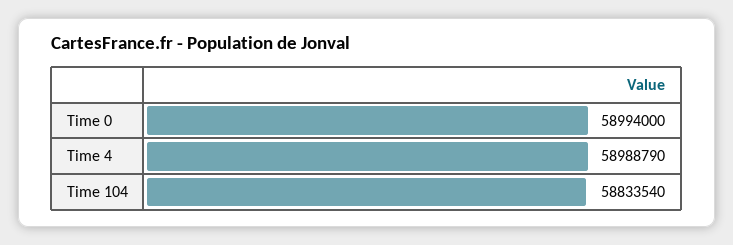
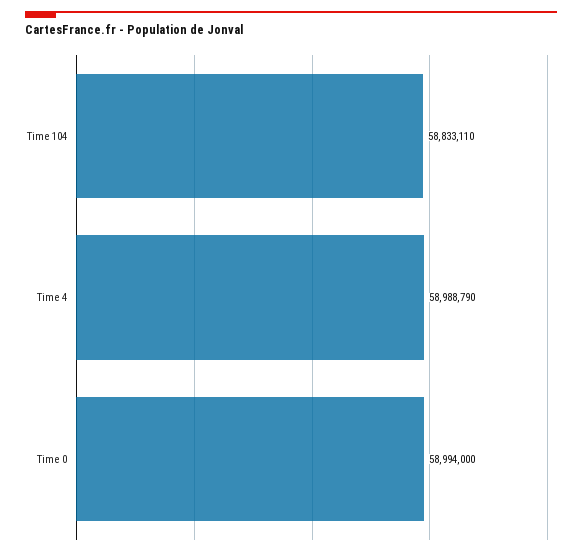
Time 104: 58833540 -> 58833110

